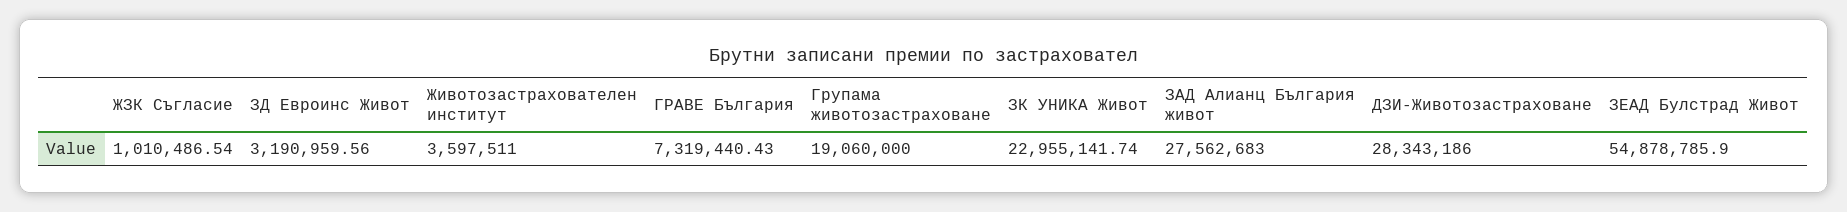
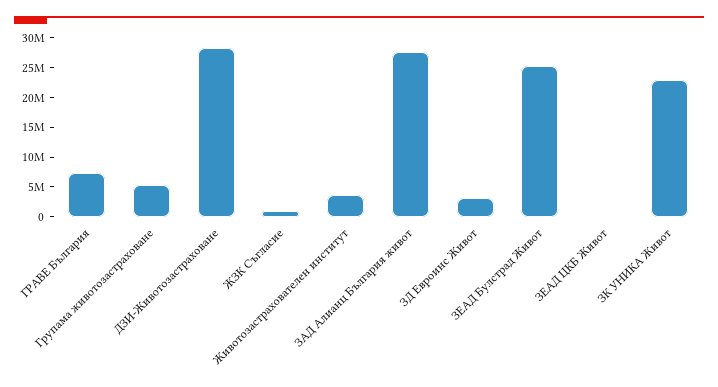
Групама животозастраховане: 19060000 -> 5000000
ЗЕАД Булстрад Живот: 54878785.9 -> 25000000
ЗЕАД ЦКБ Живот: none -> 0

